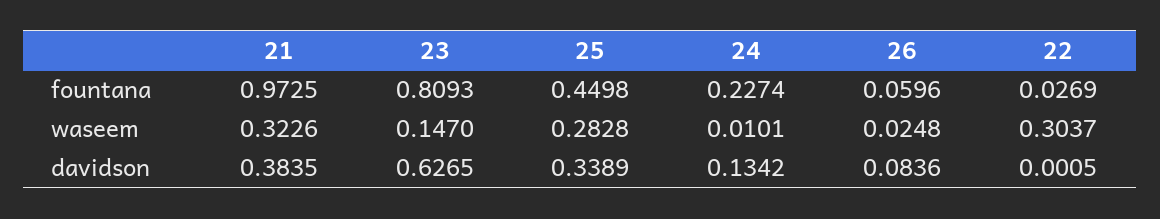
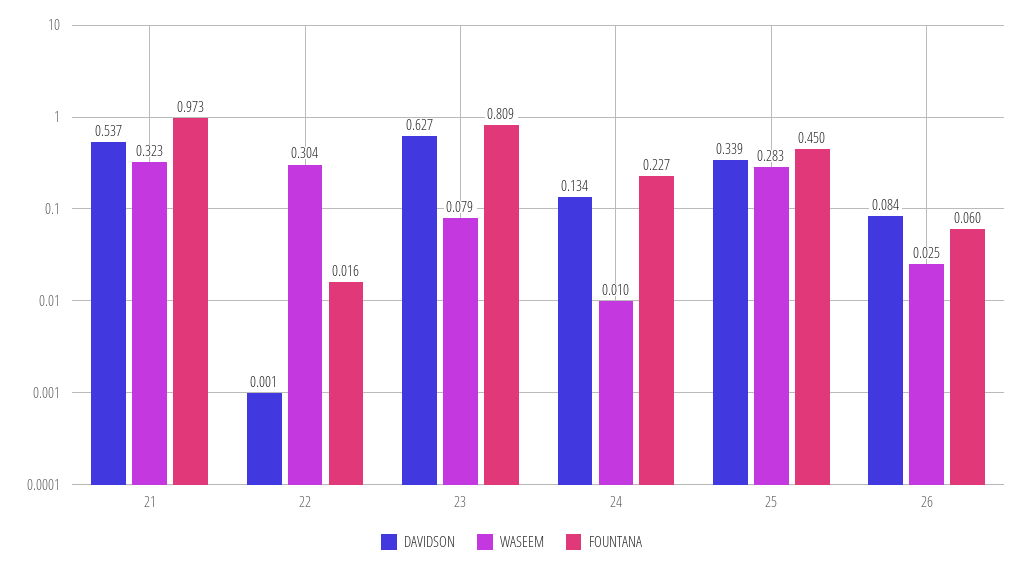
fountana, 22: 0.0269 -> 0.016
waseem, 23: 0.147 -> 0.079
davidson, 21: 0.3835 -> 0.537

